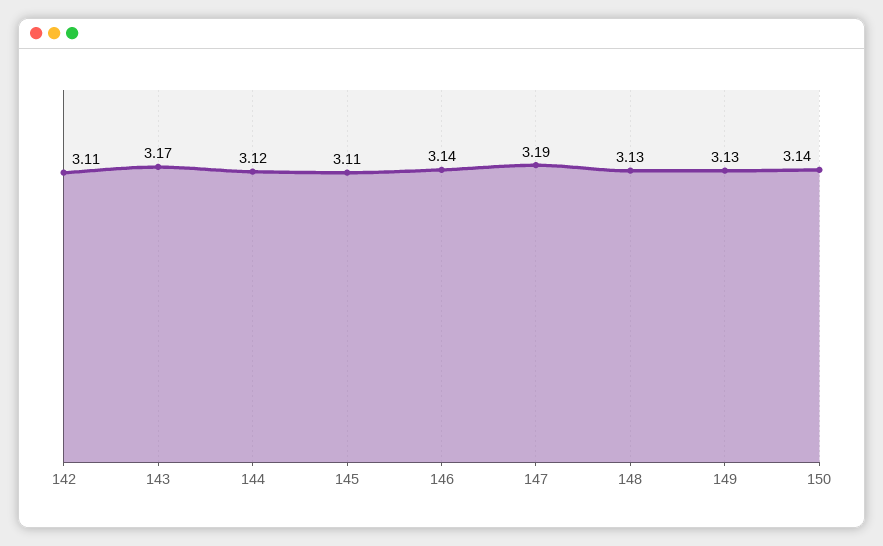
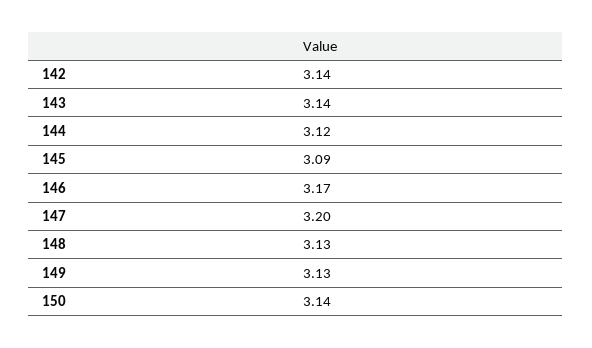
142: 3.11 -> 3.14
143: 3.17 -> 3.14
145: 3.11 -> 3.09
146: 3.14 -> 3.17
147: 3.19 -> 3.2

